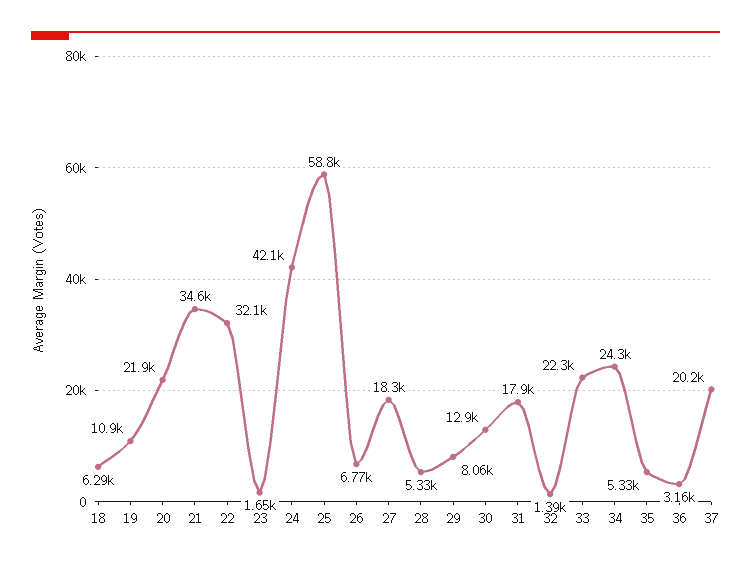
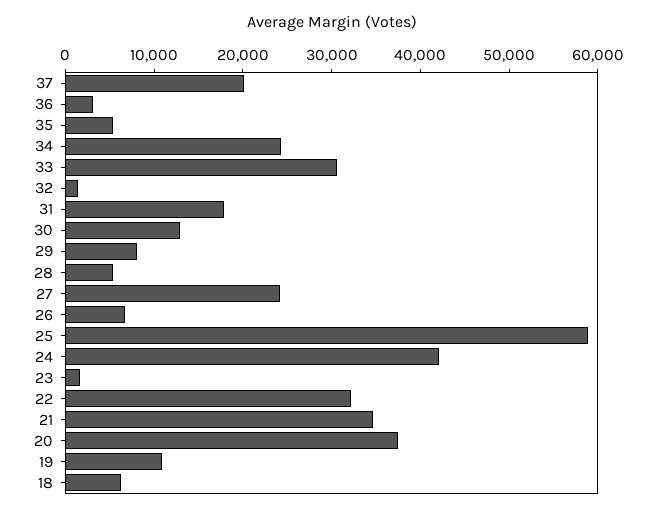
20: 21900 -> 38000
27: 18300 -> 24000
33: 22300 -> 30000

